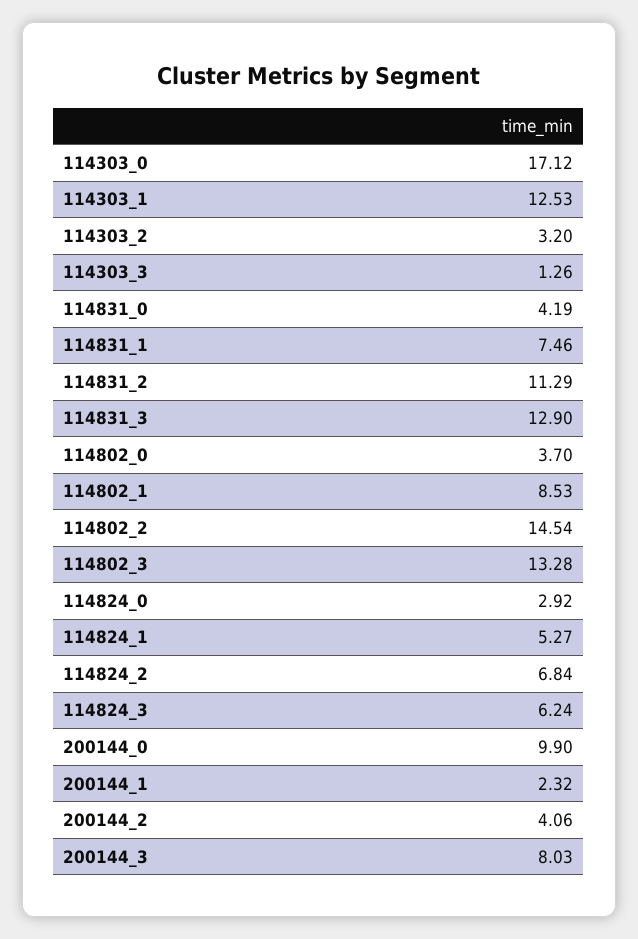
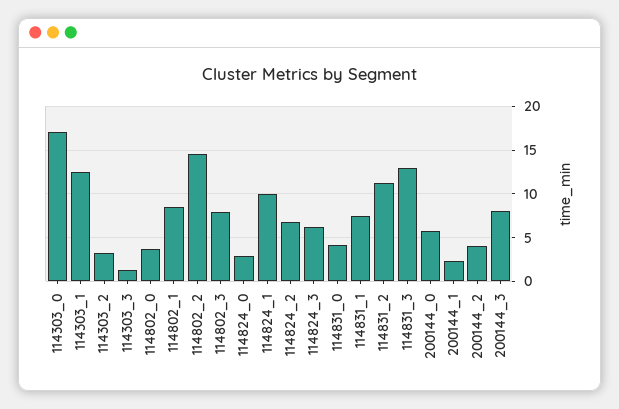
114802_3: 13.28 -> 8
114824_1: 5.27 -> 10
200144_0: 9.9 -> 6

